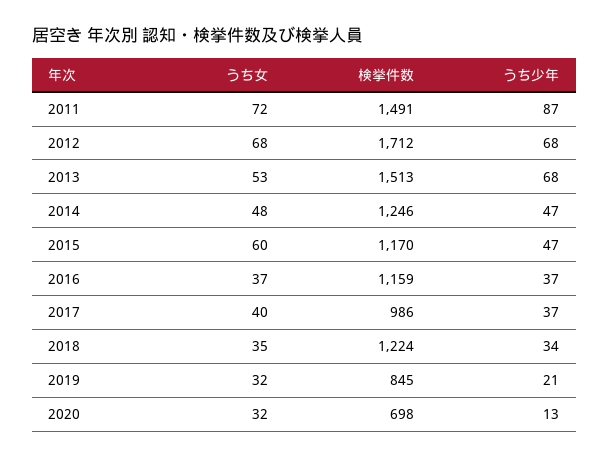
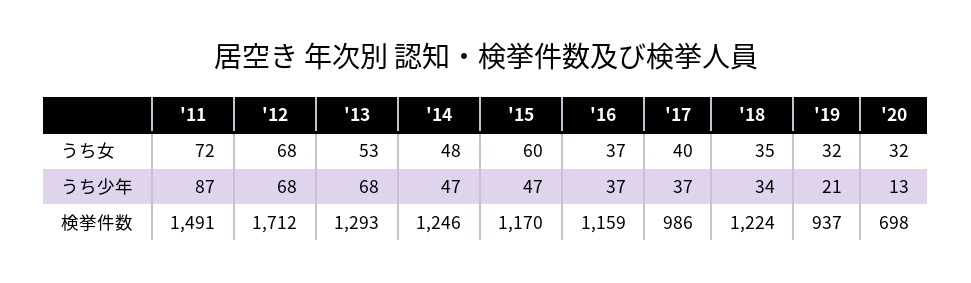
検挙件数, 2013: 1513 -> 1293
検挙件数, 2019: 845 -> 937

